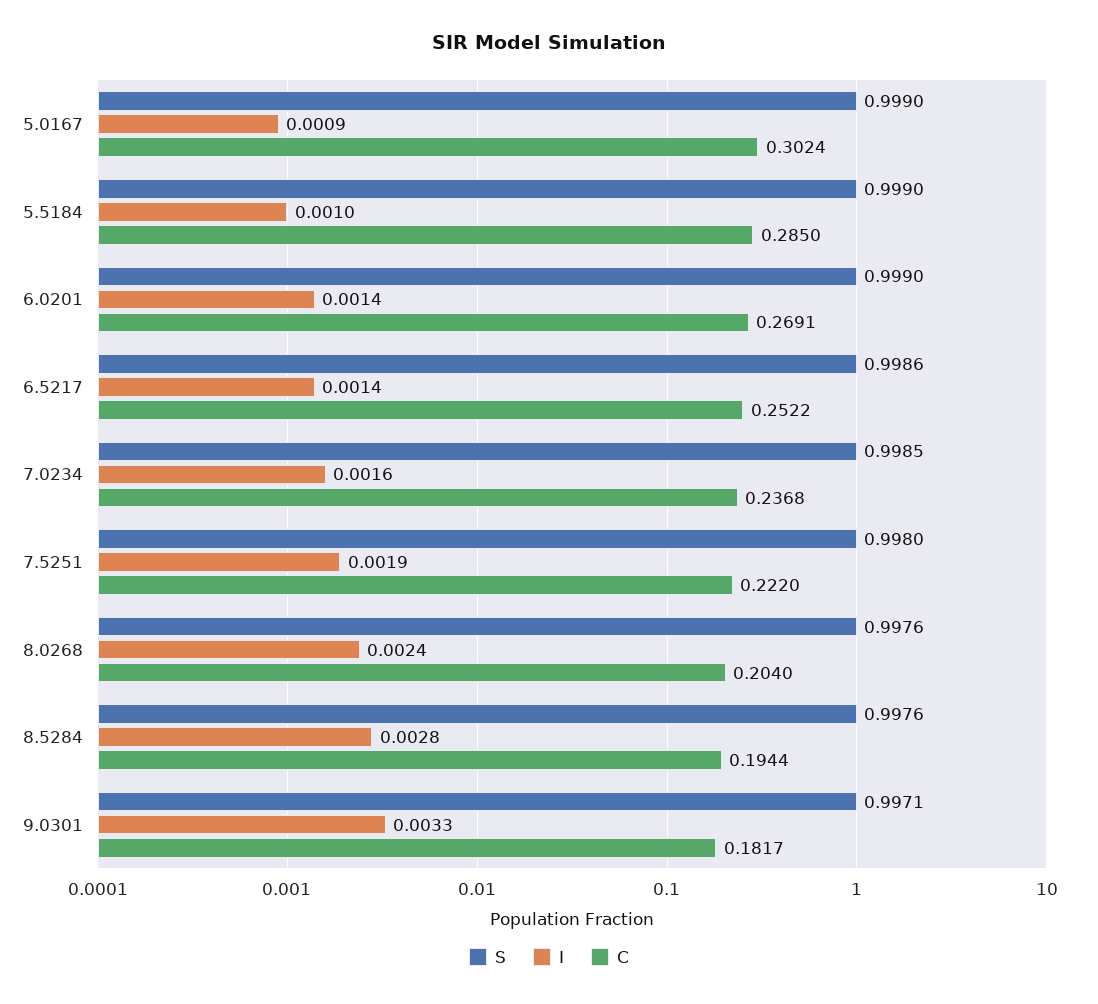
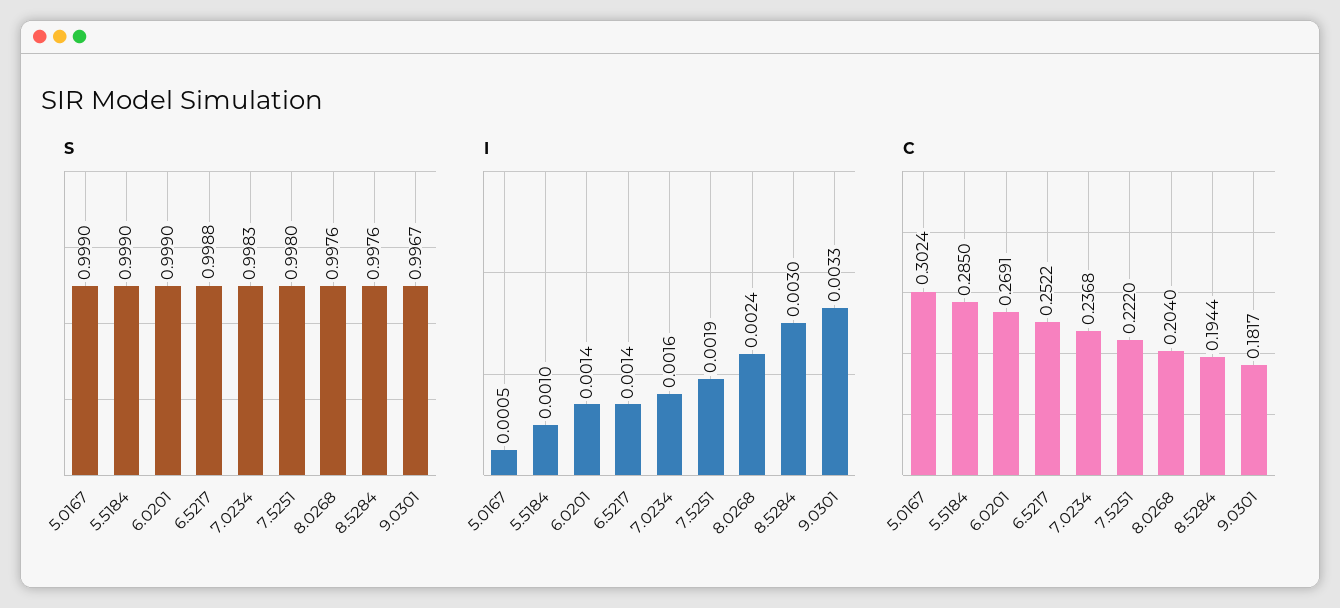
I, 5.0167: 0.0009 -> 0.0005
S, 6.5217: 0.9986 -> 0.9988
S, 7.0234: 0.9985 -> 0.9983
I, 8.5284: 0.0028 -> 0.003
S, 9.0301: 0.9971 -> 0.9967

